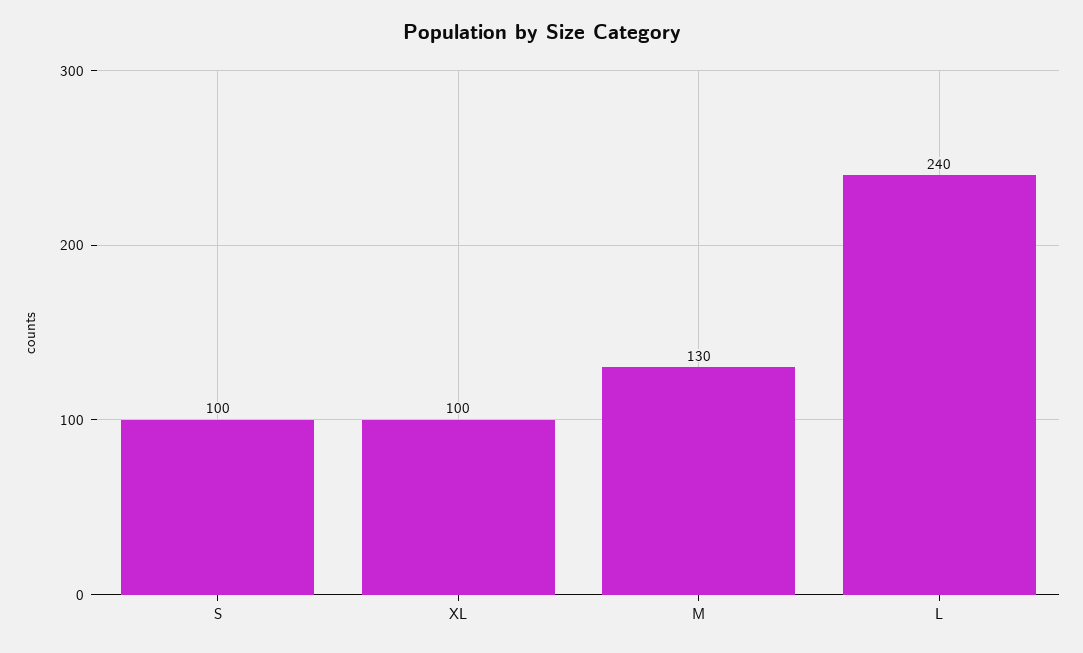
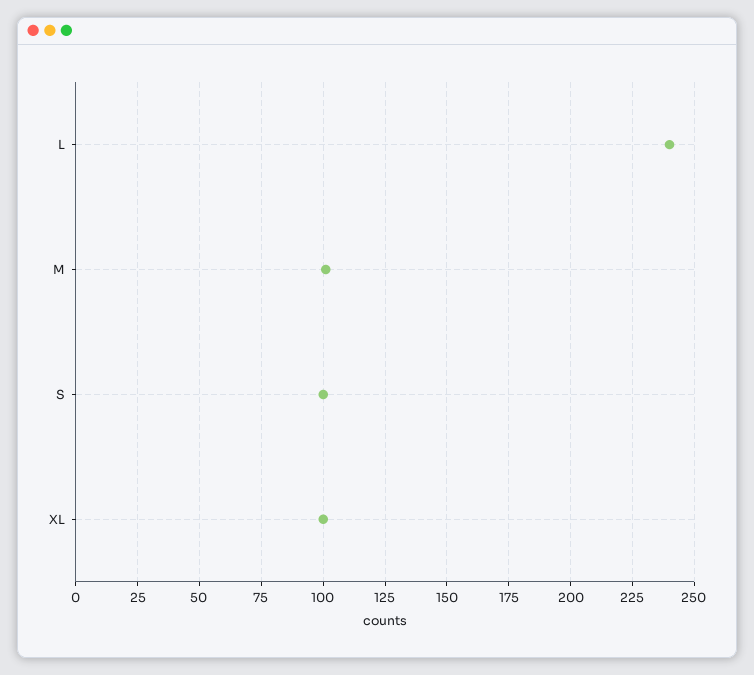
M: 130 -> 100

